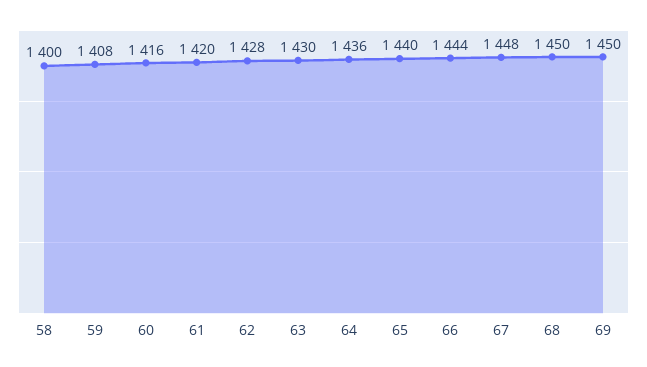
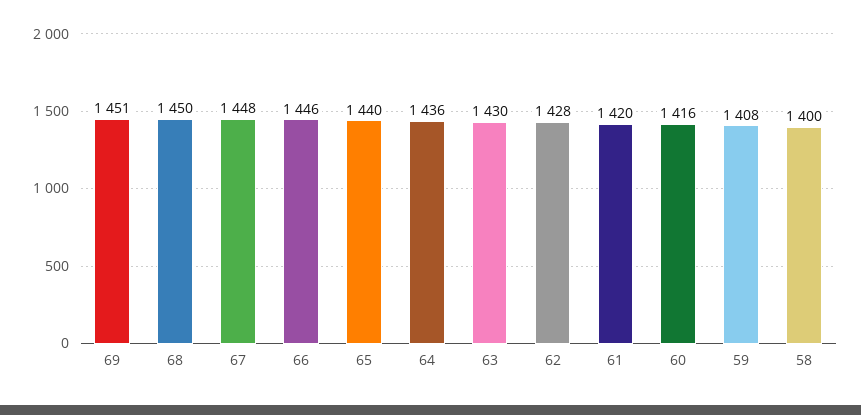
66: 1444 -> 1446
69: 1450 -> 1451

